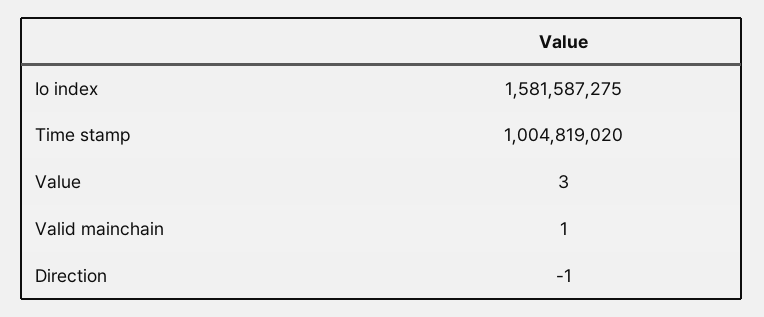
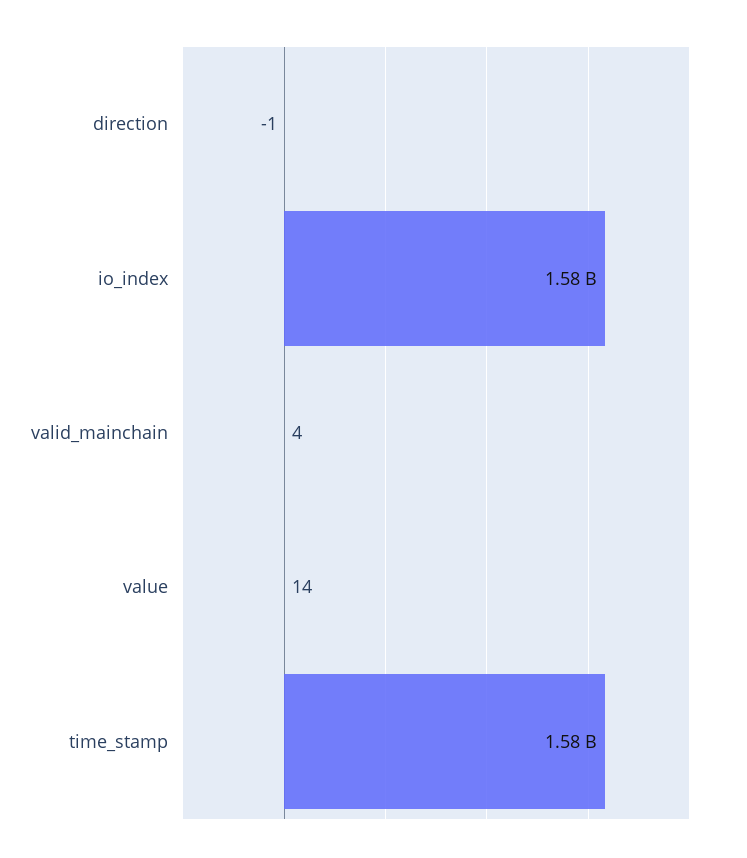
Time stamp: 1004819020 -> 1580000000
Value: 3 -> 14
Valid mainchain: 1 -> 4

